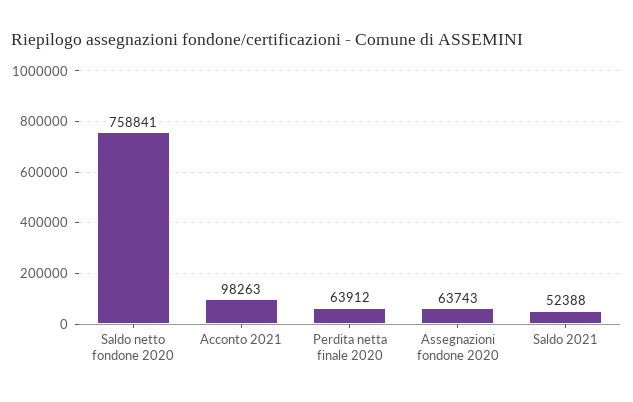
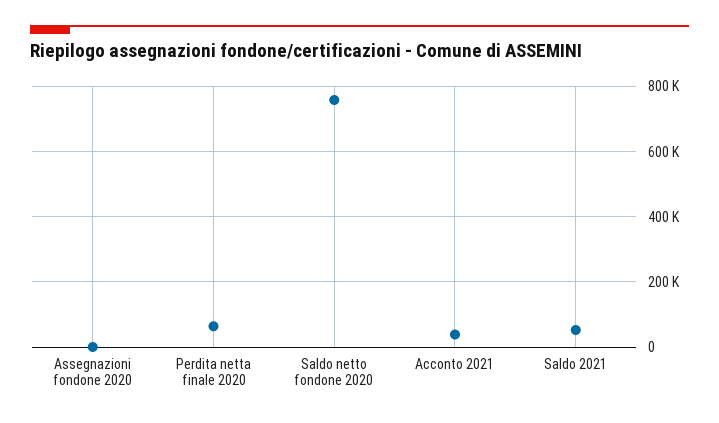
Acconto 2021: 98263 -> 40000
Assegnazioni fondone 2020: 63743 -> 0

